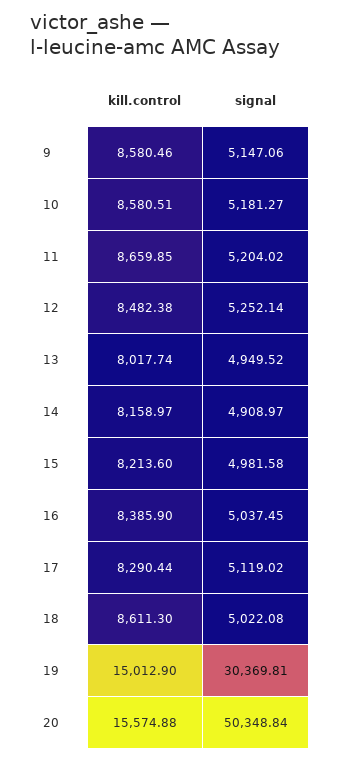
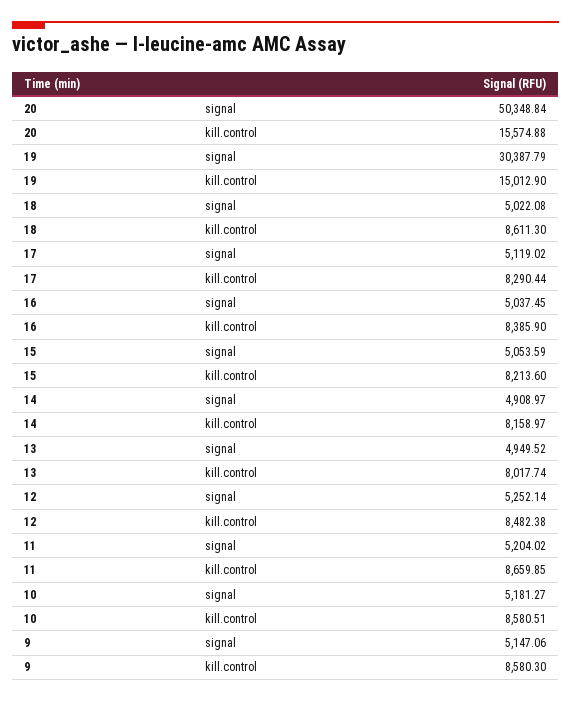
kill.control, 9: 8580.46 -> 8580.3
signal, 15: 4981.58 -> 5053.59
signal, 19: 30369.81 -> 30387.79

